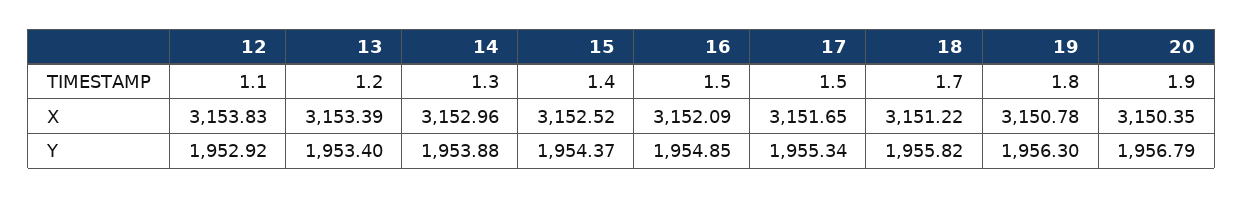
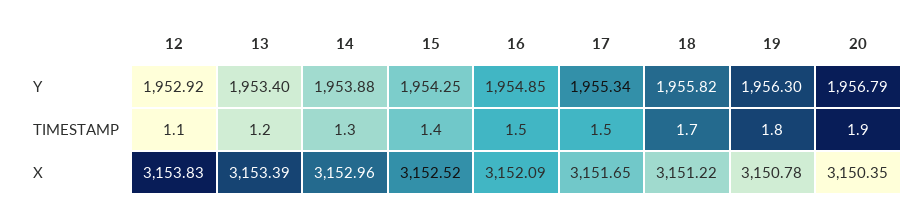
15, Y: 1954.37 -> 1954.25

